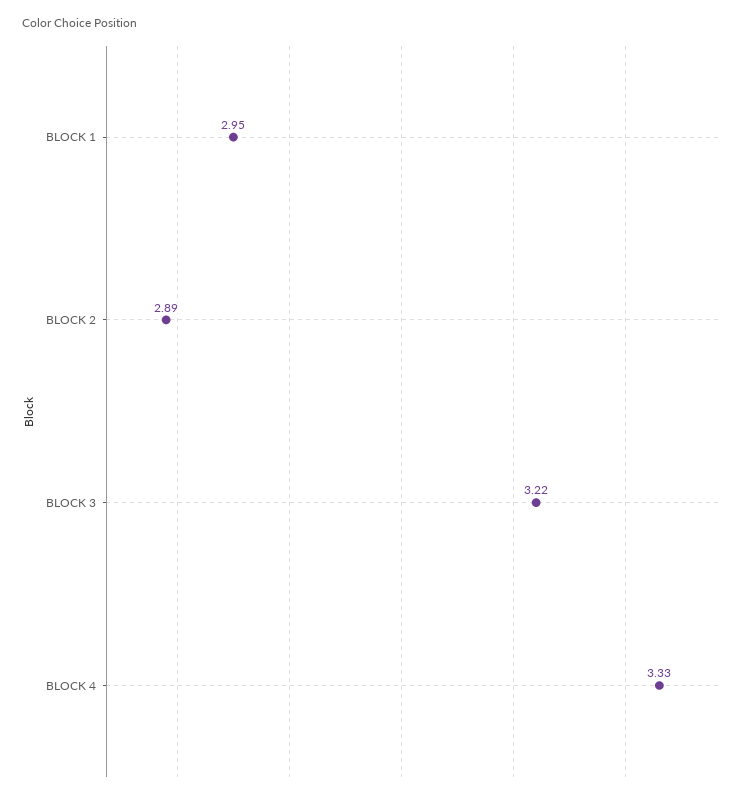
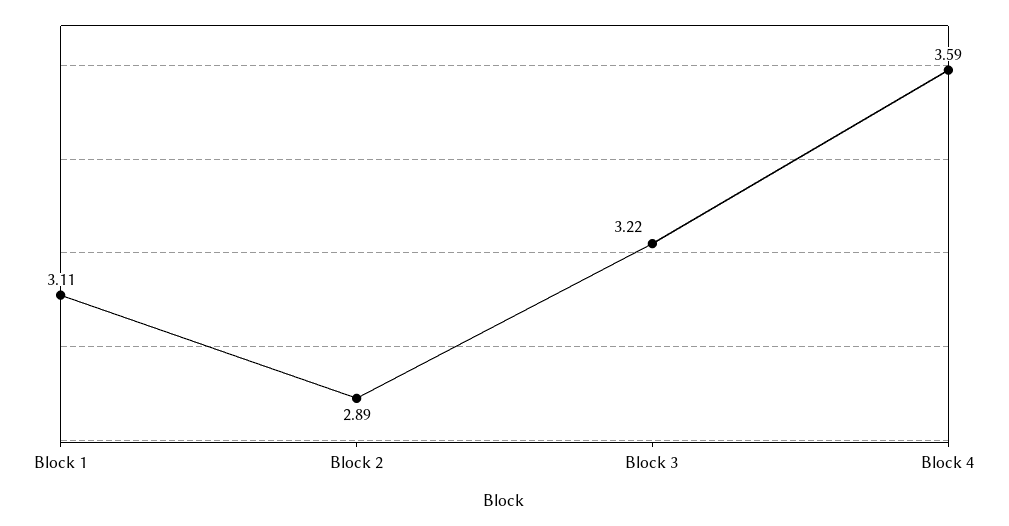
BLOCK 1: 2.95 -> 3.11
BLOCK 4: 3.33 -> 3.59

